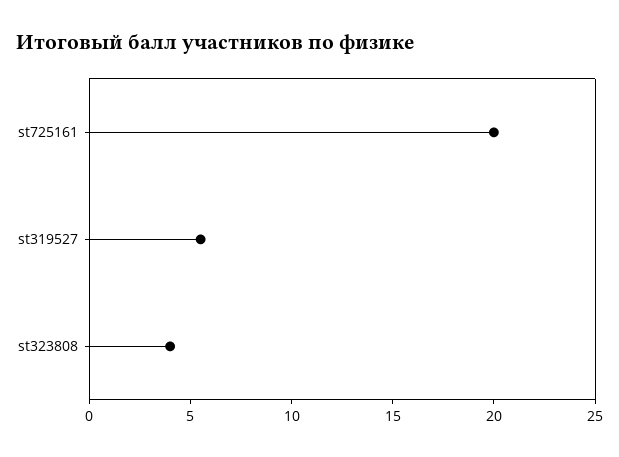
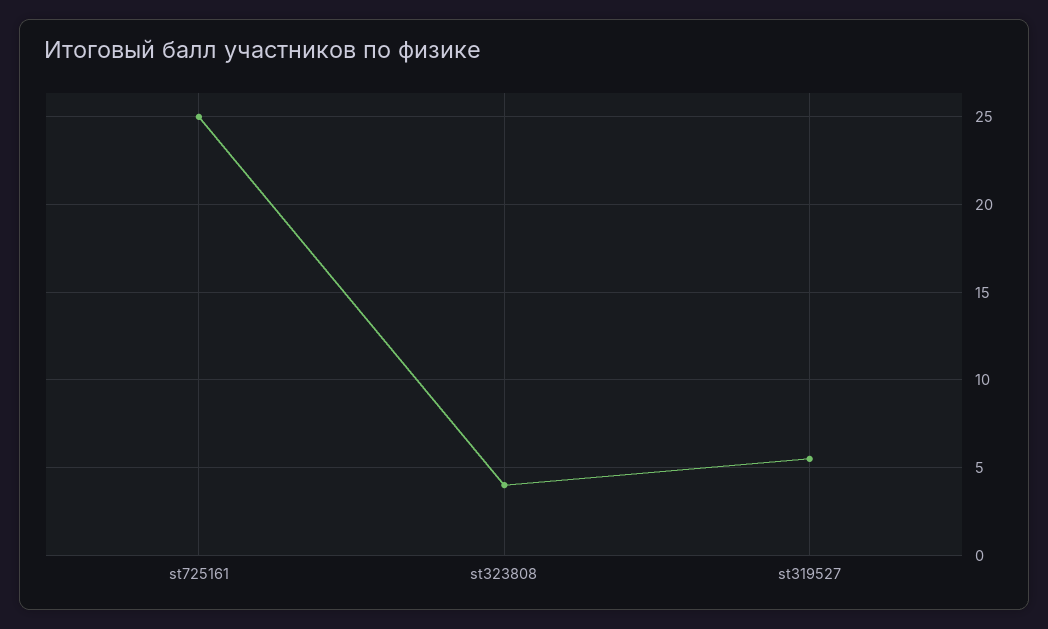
st725161: 20 -> 25

